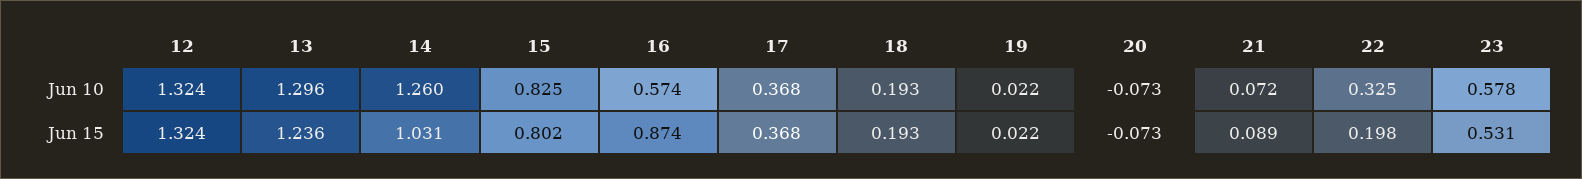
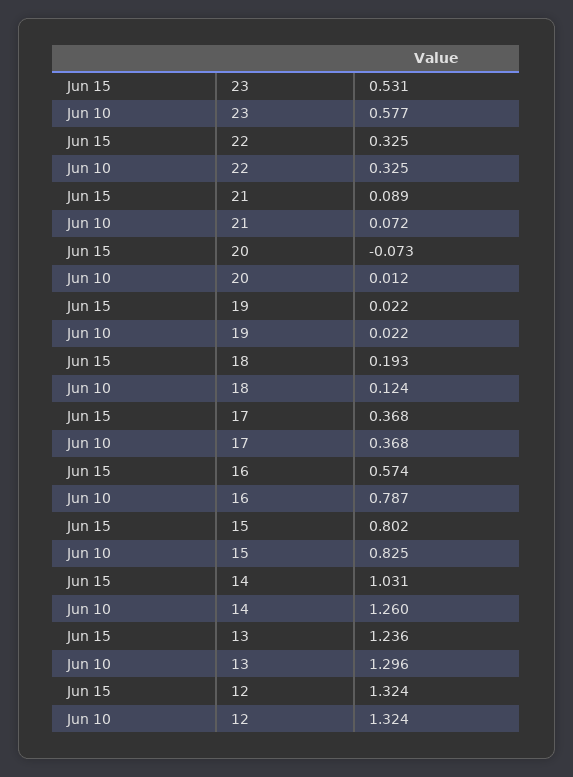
16, Jun 10: 0.574 -> 0.787
18, Jun 10: 0.193 -> 0.124
20, Jun 10: -0.073 -> 0.012
23, Jun 10: 0.578 -> 0.577
16, Jun 15: 0.874 -> 0.574
22, Jun 15: 0.198 -> 0.325

